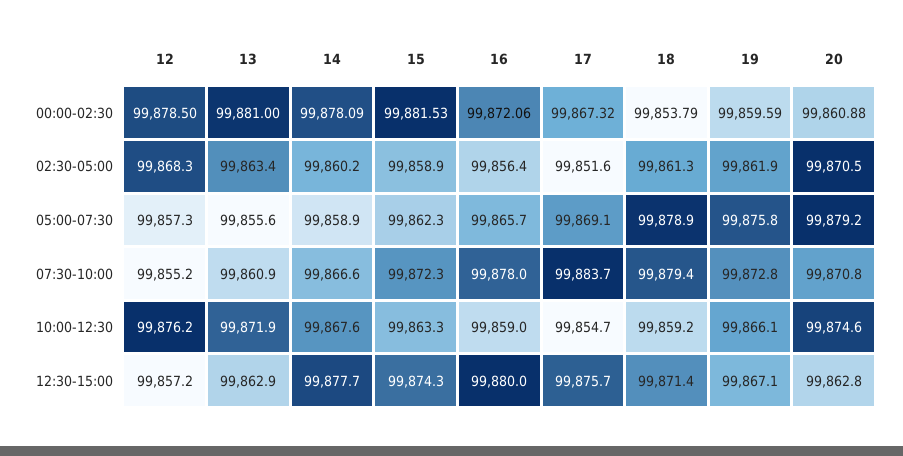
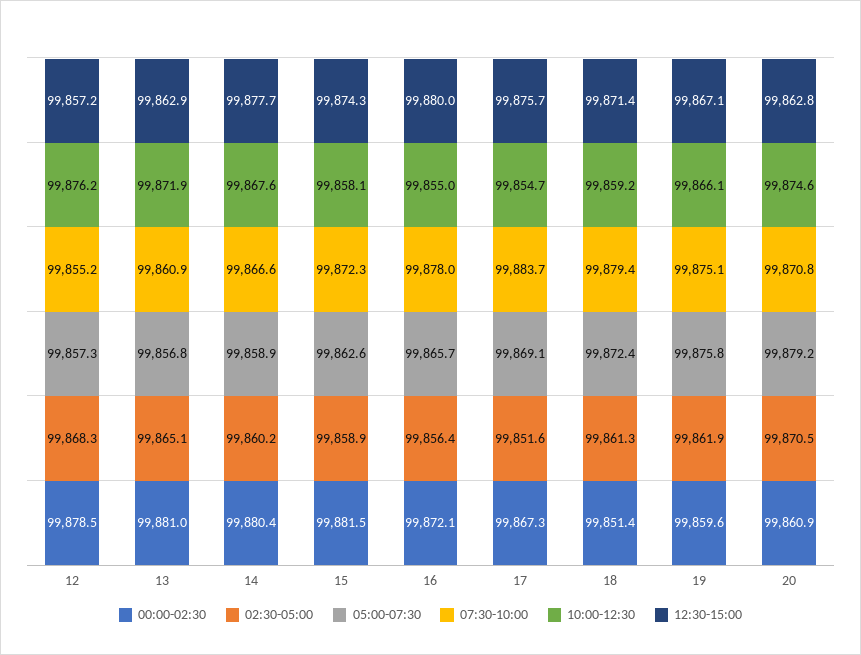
00:00-02:30, 14: 99878.09 -> 99880.4
00:00-02:30, 18: 99853.79 -> 99851.4
02:30-05:00, 13: 99863.4 -> 99865.1
05:00-07:30, 13: 99855.6 -> 99856.8
05:00-07:30, 15: 99862.3 -> 99862.6
05:00-07:30, 18: 99878.9 -> 99872.4
07:30-10:00, 19: 99872.8 -> 99875.1
10:00-12:30, 15: 99863.3 -> 99858.1
10:00-12:30, 16: 99859 -> 99855

